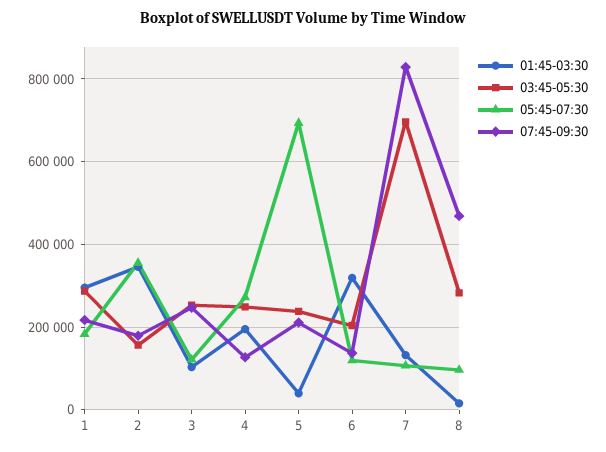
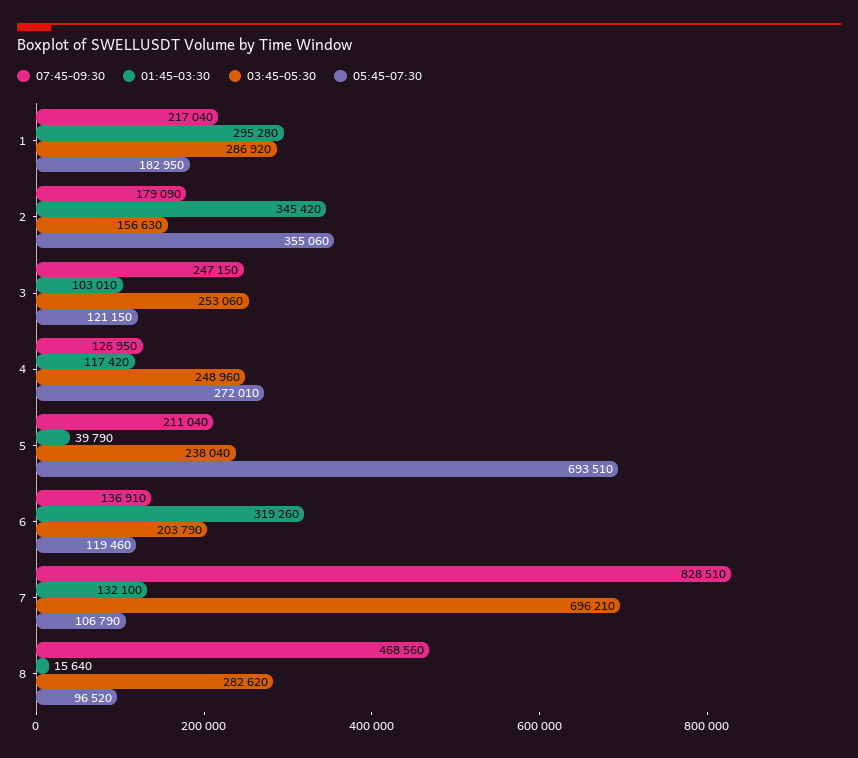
01:45-03:30, 4: 200000 -> 117420

